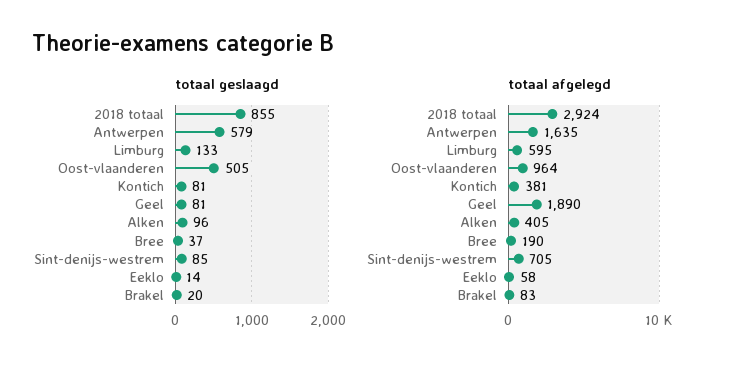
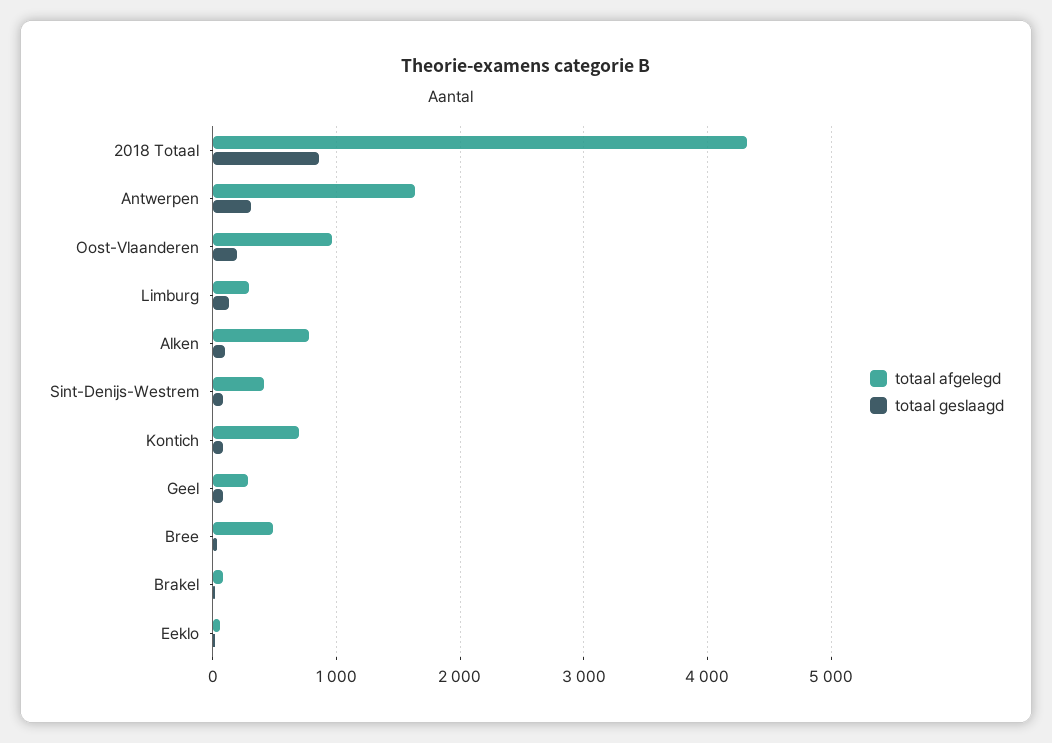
totaal geslaagd, Antwerpen: 579 -> 300
totaal geslaagd, Oost-vlaanderen: 505 -> 200
totaal afgelegd, 2018 totaal: 2924 -> 4300
totaal afgelegd, Limburg: 595 -> 300
totaal afgelegd, Kontich: 381 -> 700
totaal afgelegd, Geel: 1890 -> 300
totaal afgelegd, Alken: 405 -> 800
totaal afgelegd, Bree: 190 -> 500
totaal afgelegd, Sint-denijs-westrem: 705 -> 400

